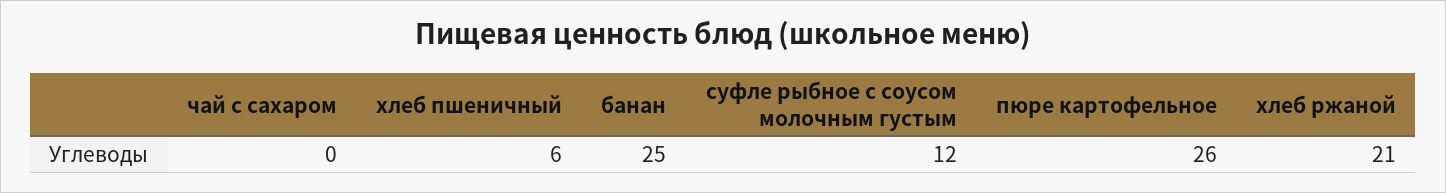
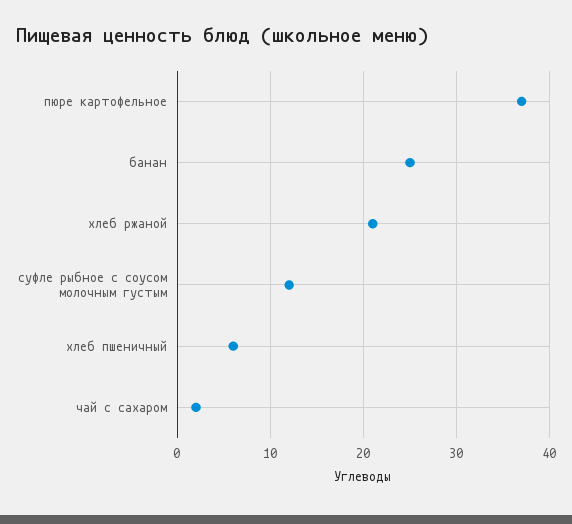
чай с сахаром: 0 -> 2
пюре картофельное: 26 -> 37

